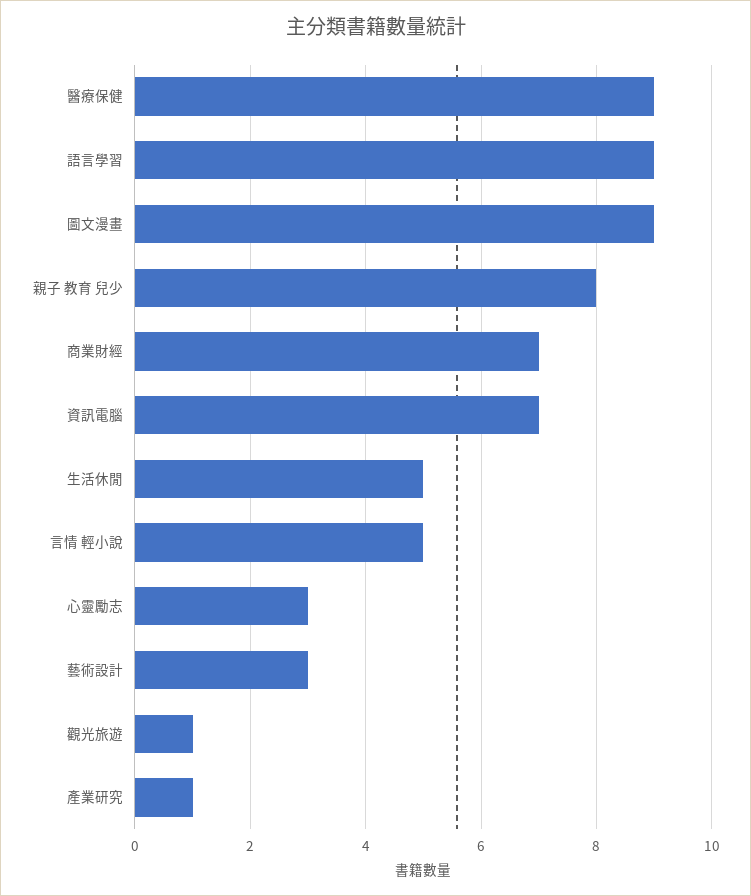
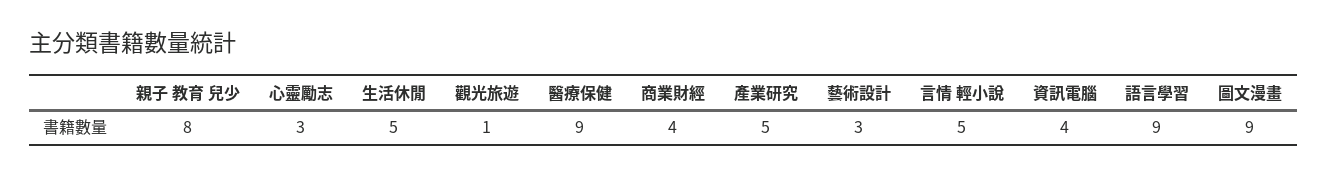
商業財經: 7 -> 4
資訊電腦: 7 -> 4
產業研究: 1 -> 5

